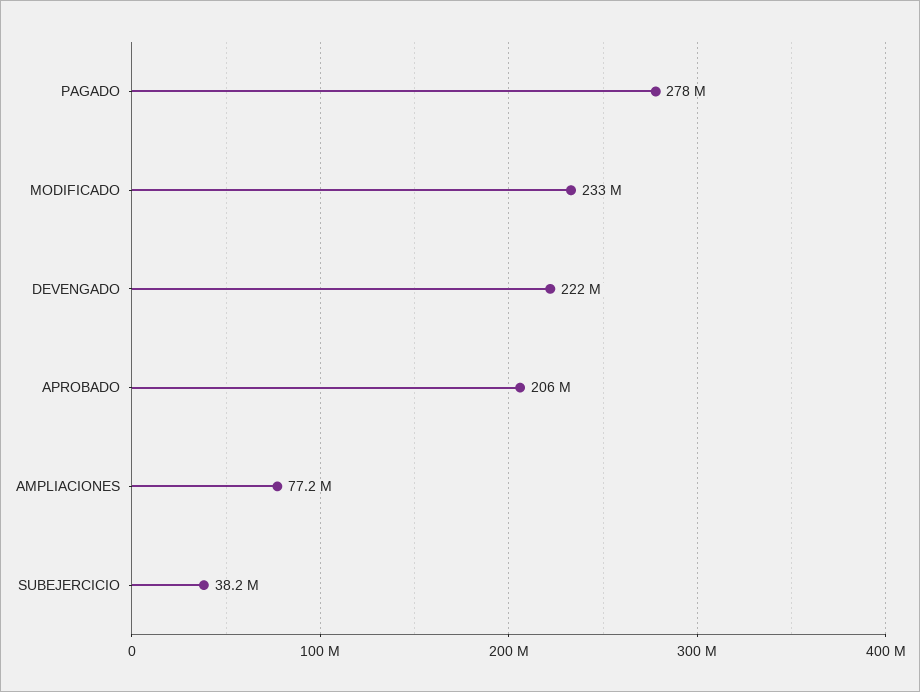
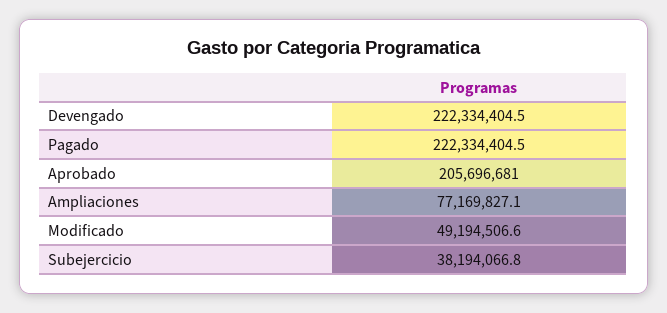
PAGADO: 278000000 -> 222334404.5
MODIFICADO: 233000000 -> 49194506.6

